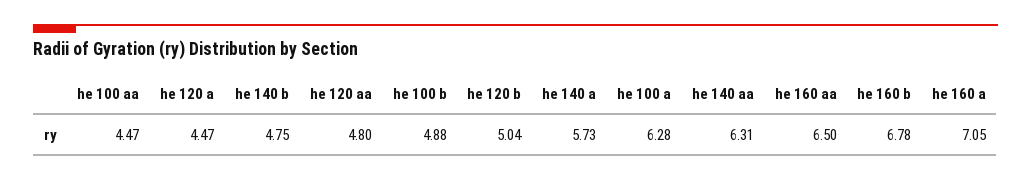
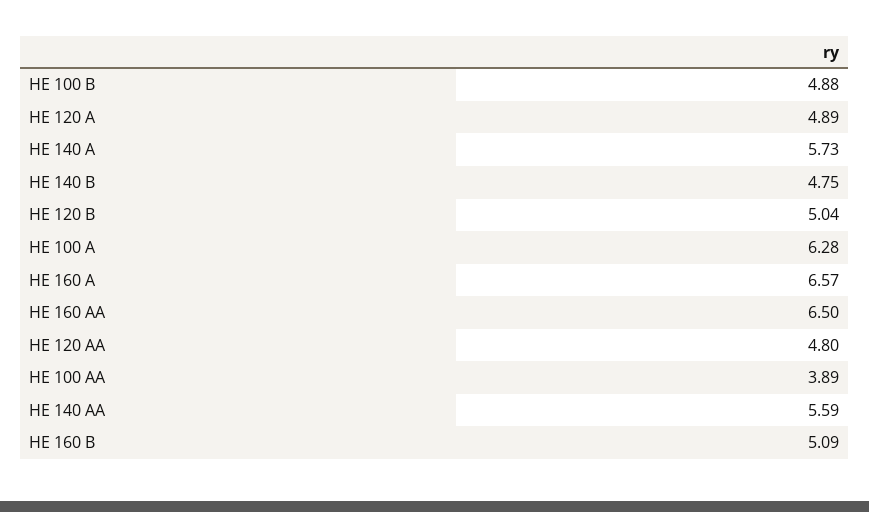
he 100 aa: 4.47 -> 3.89
he 120 a: 4.47 -> 4.89
he 140 aa: 6.31 -> 5.59
he 160 b: 6.78 -> 5.09
he 160 a: 7.05 -> 6.57

